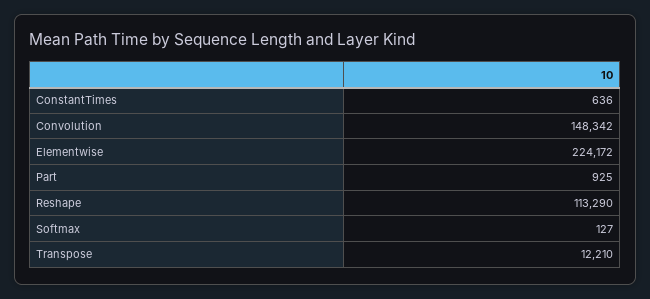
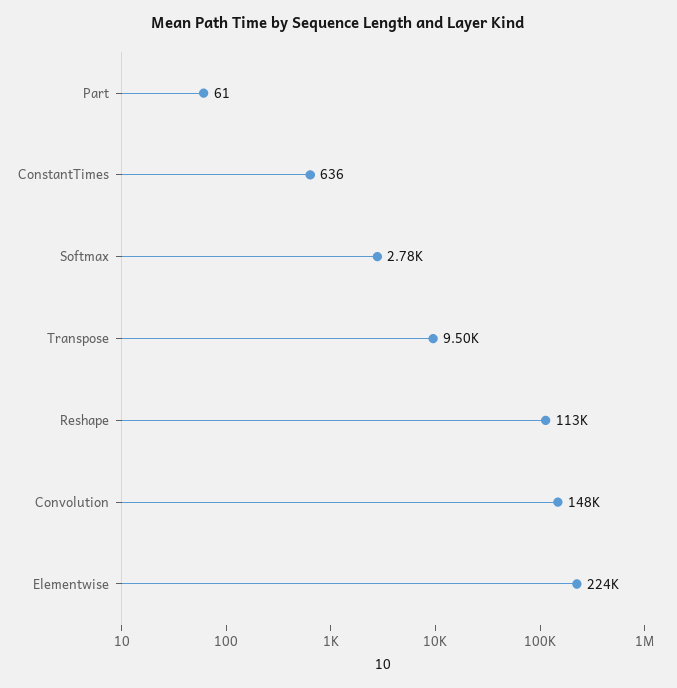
Part: 925 -> 61
Softmax: 127 -> 2780
Transpose: 12210 -> 9500

